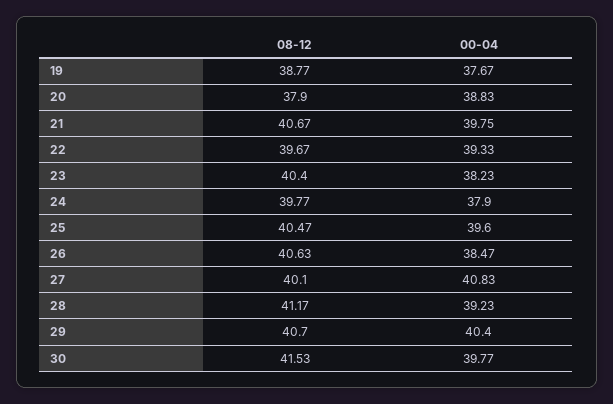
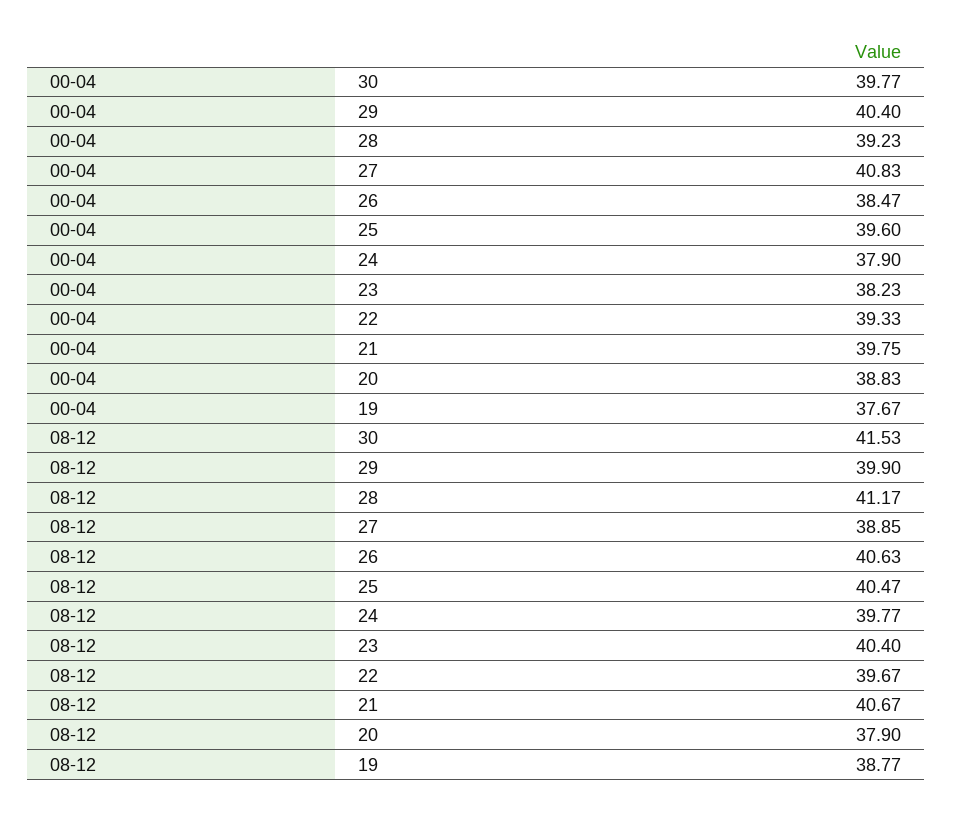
08-12, 27: 40.1 -> 38.85
08-12, 29: 40.7 -> 39.9

